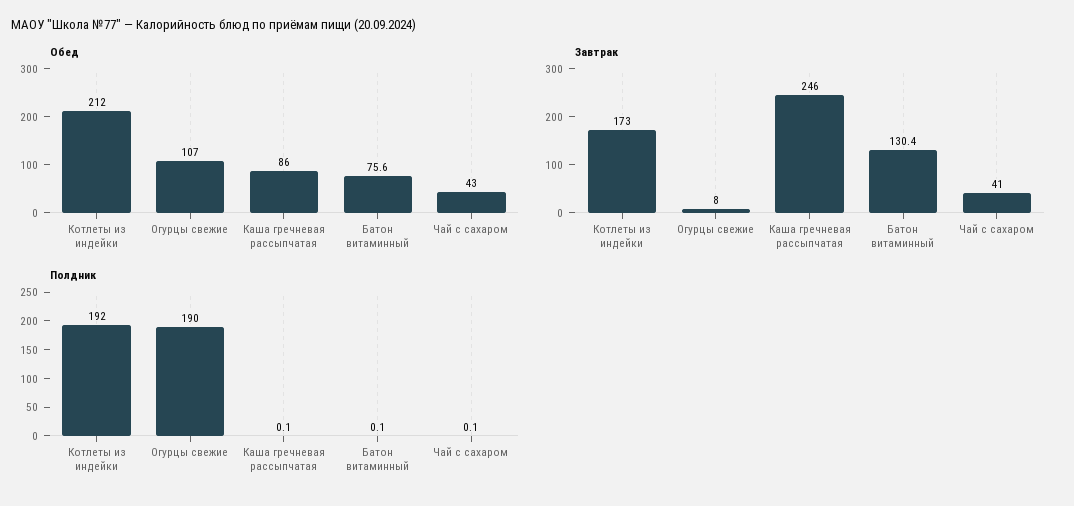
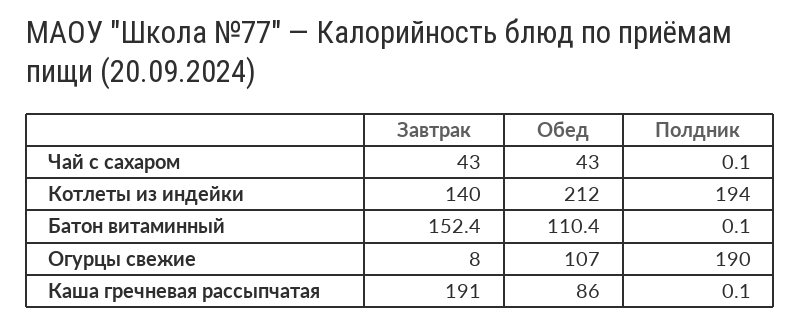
Обед, Батон витаминный: 75.6 -> 110.4
Завтрак, Котлеты из индейки: 173 -> 140
Завтрак, Каша гречневая рассыпчатая: 246 -> 191
Завтрак, Батон витаминный: 130.4 -> 152.4
Завтрак, Чай с сахаром: 41 -> 43
Полдник, Котлеты из индейки: 192 -> 194

